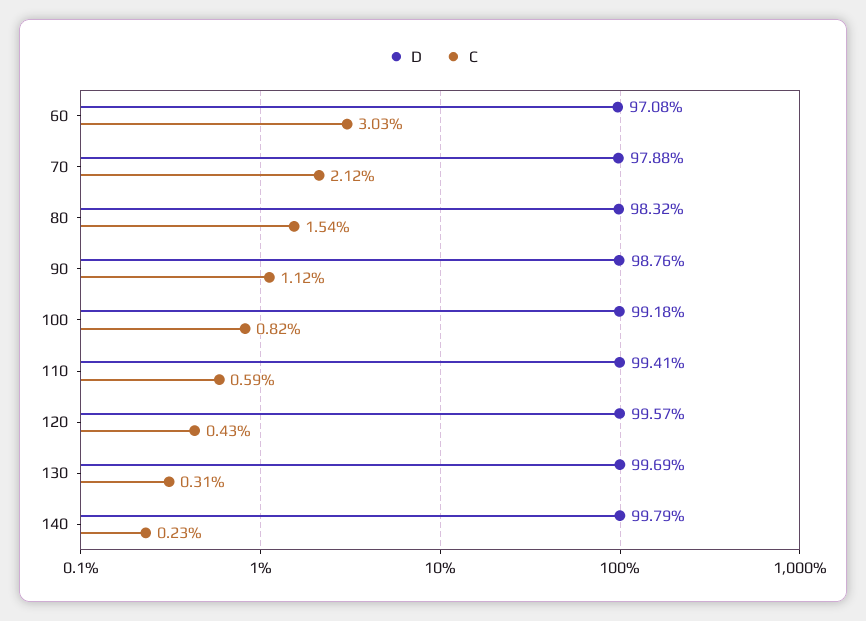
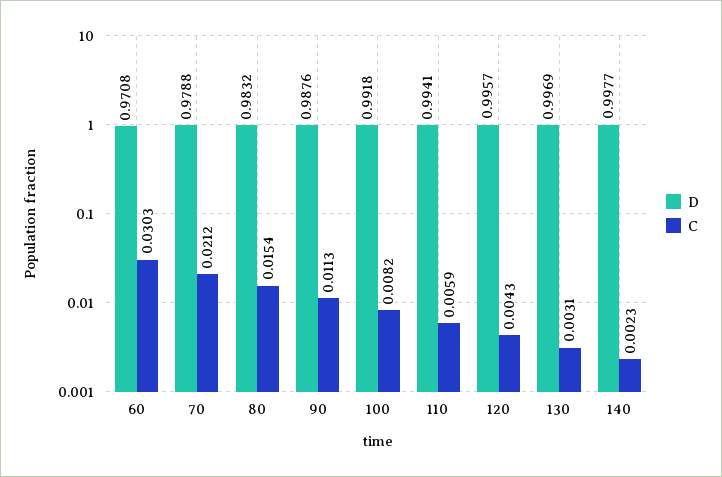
C, 90: 0.0112 -> 0.0113
D, 140: 0.9979 -> 0.9977

